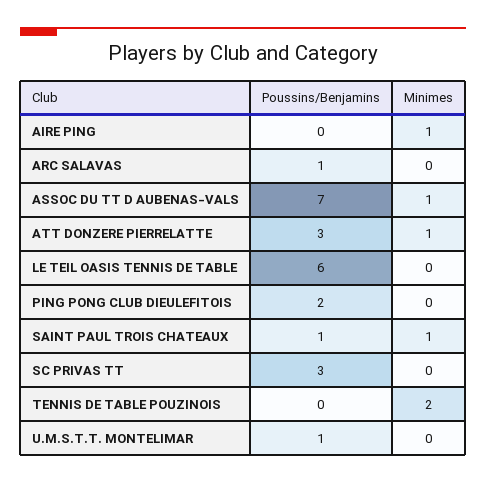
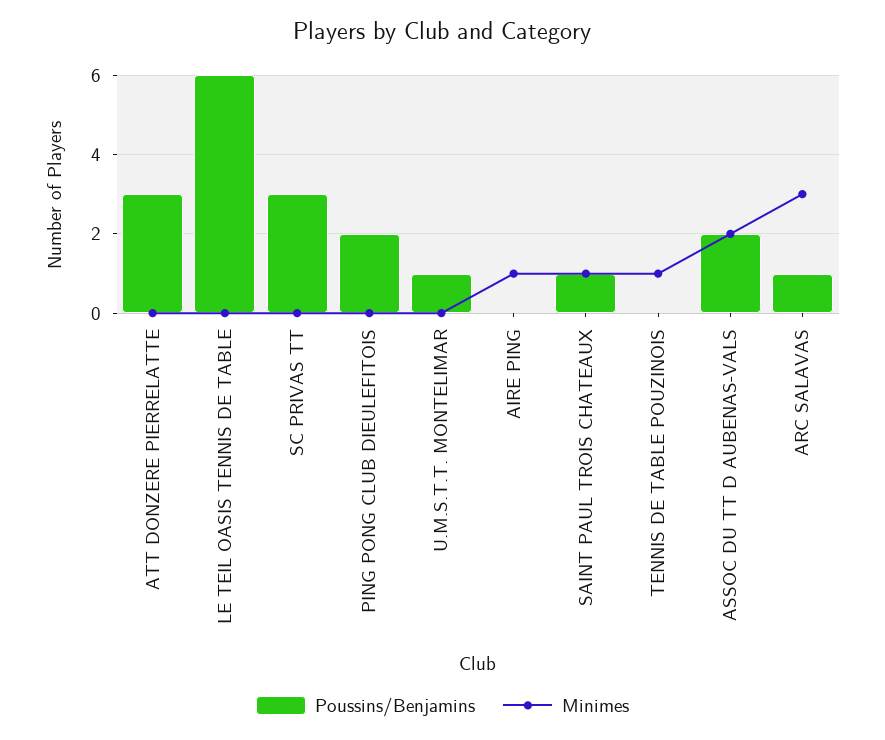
Minimes, ARC SALAVAS: 0 -> 3
Poussins/Benjamins, ASSOC DU TT D AUBENAS-VALS: 7 -> 2
Minimes, ASSOC DU TT D AUBENAS-VALS: 1 -> 2
Minimes, ATT DONZERE PIERRELATTE: 1 -> 0
Minimes, TENNIS DE TABLE POUZINOIS: 2 -> 1

